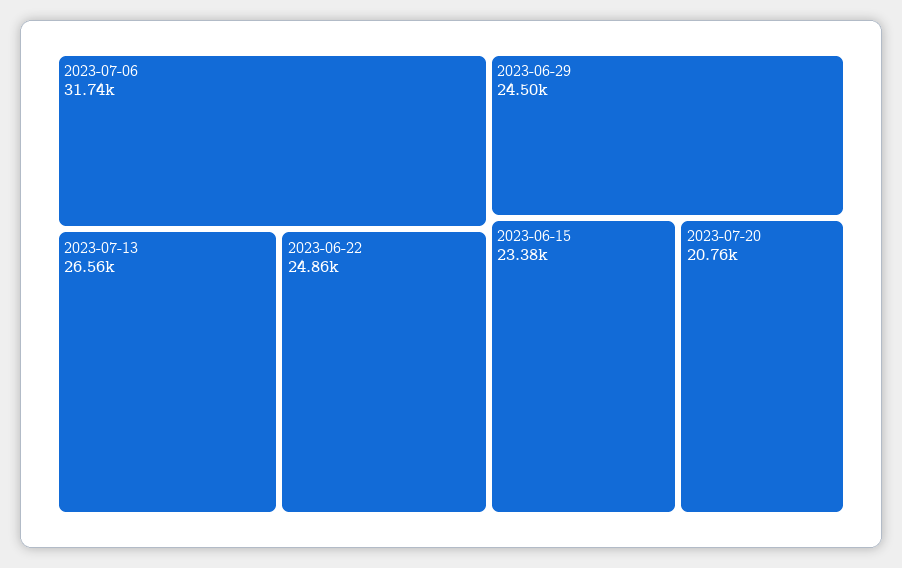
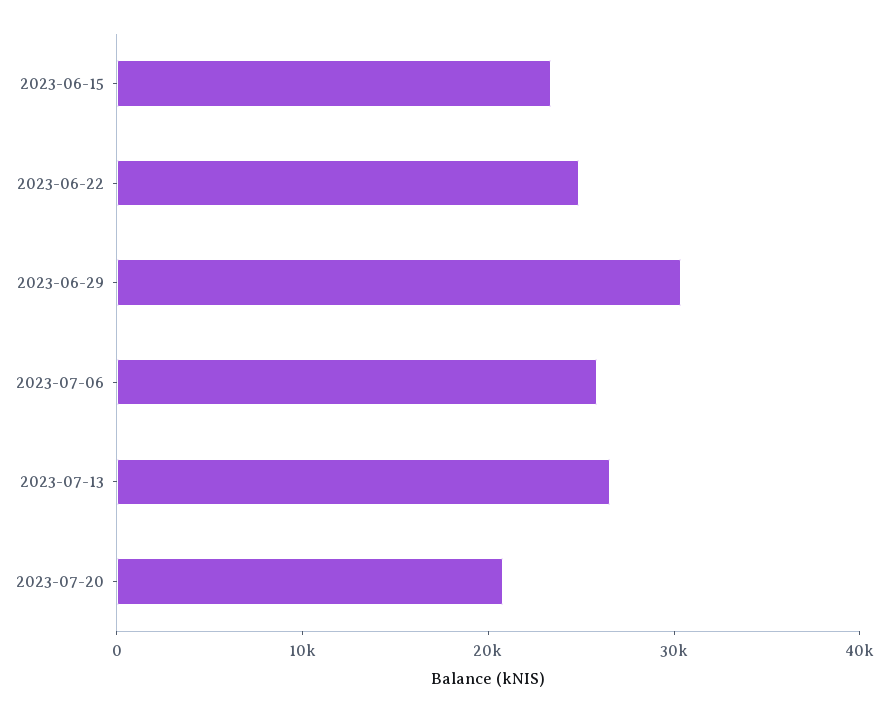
2023-07-06: 31740 -> 26000
2023-06-29: 24500 -> 30000

